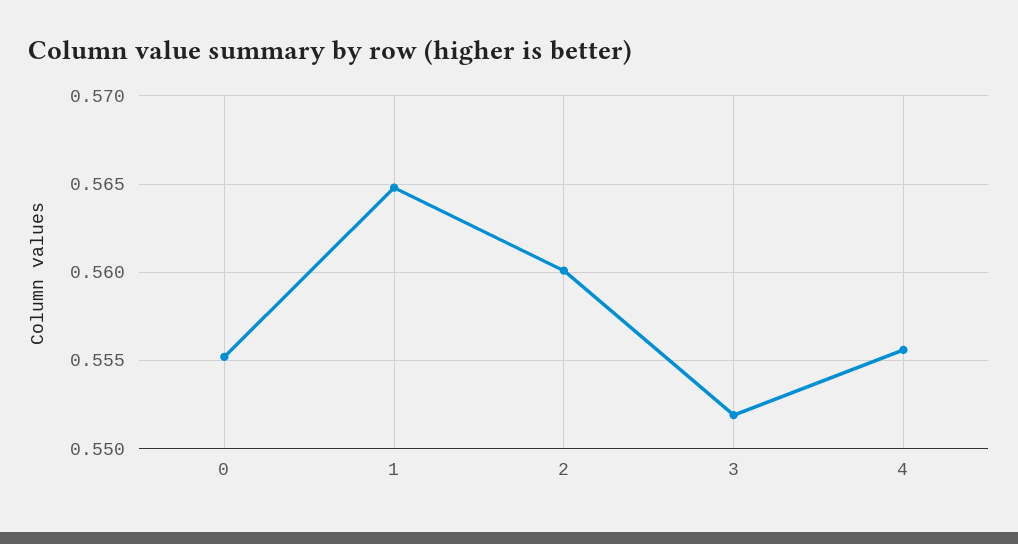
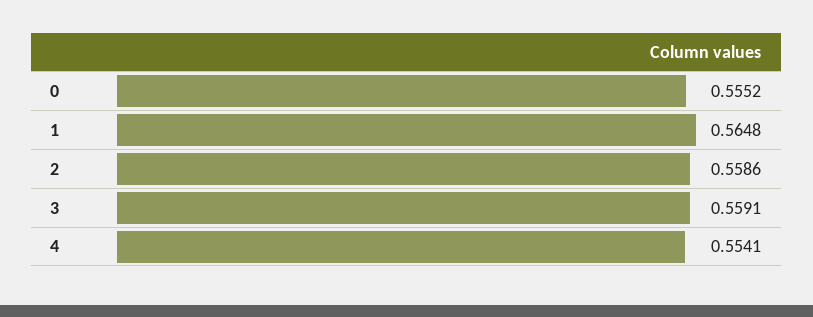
2: 0.56 -> 0.5586
3: 0.552 -> 0.5591
4: 0.5555 -> 0.5541

